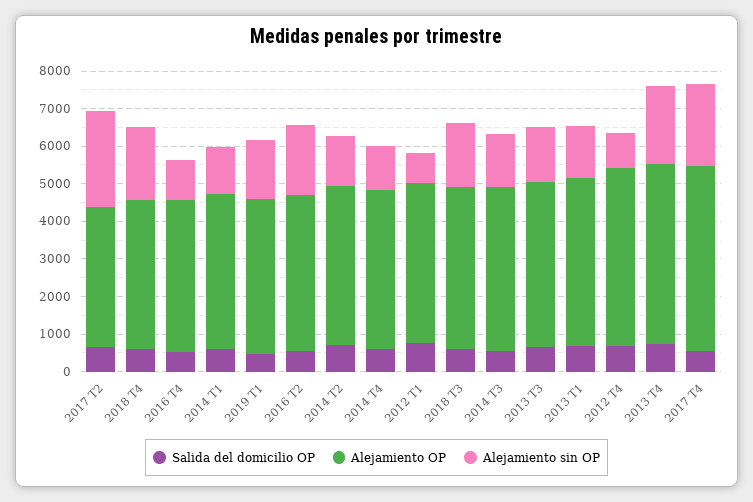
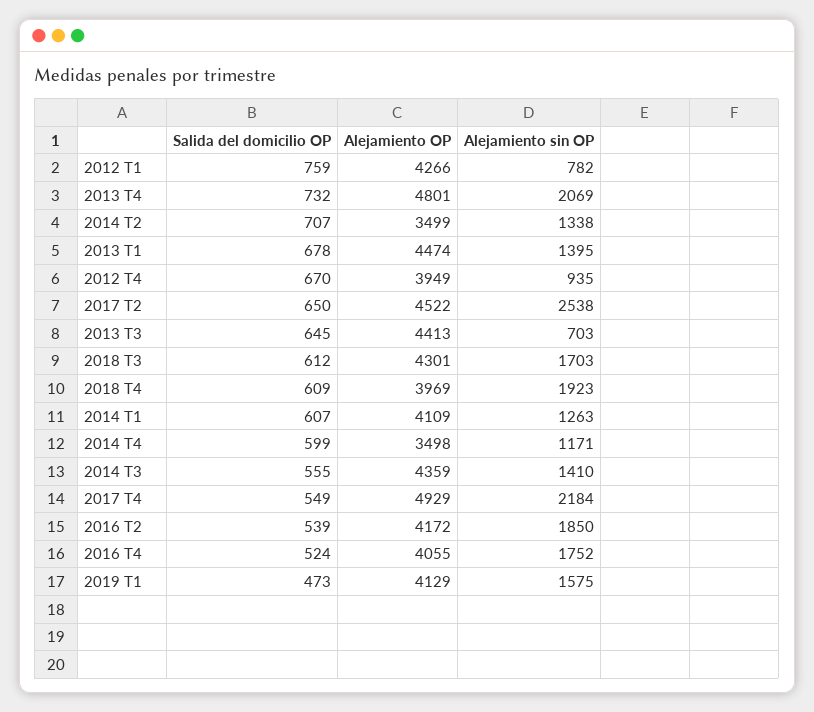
Alejamiento OP, 2017 T2: 3750 -> 4522
Alejamiento sin OP, 2016 T4: 1000 -> 1752
Alejamiento OP, 2014 T2: 4250 -> 3499
Alejamiento OP, 2014 T4: 4250 -> 3498
Alejamiento sin OP, 2013 T3: 1500 -> 703
Alejamiento OP, 2012 T4: 4750 -> 3949

